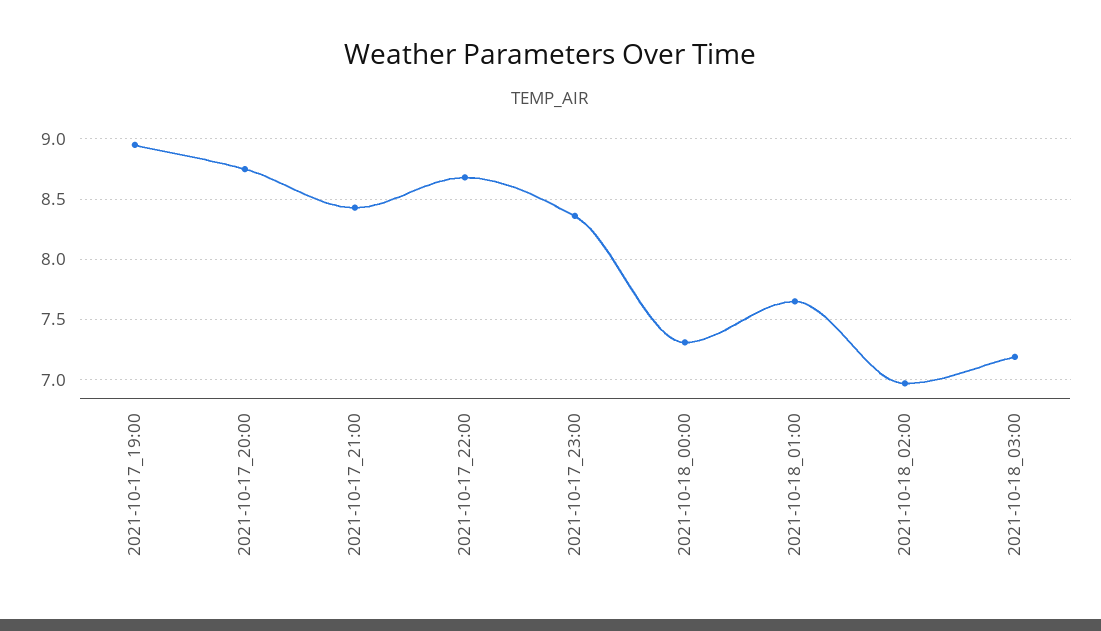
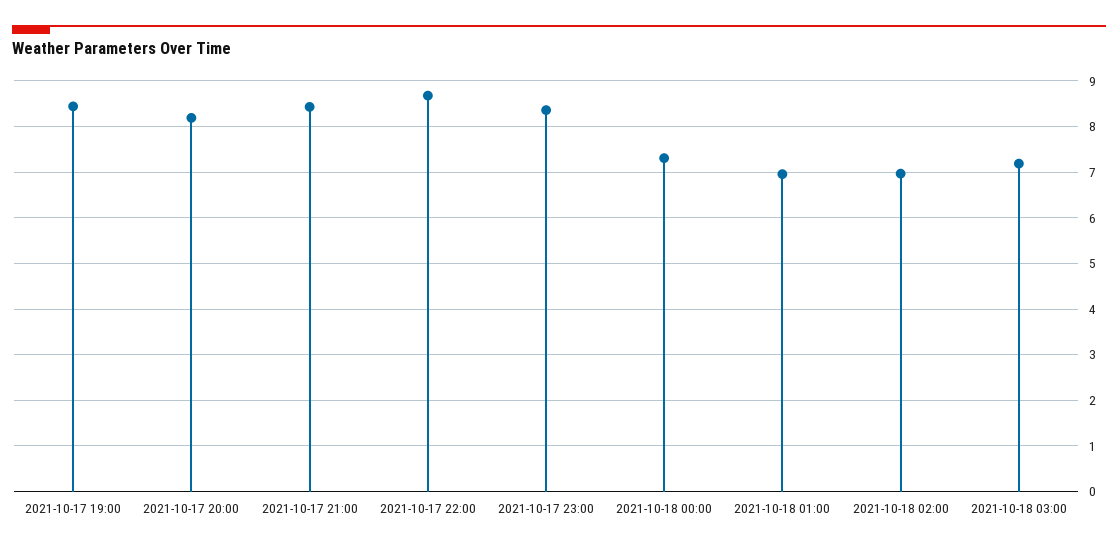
2021-10-17_19:00: 8.95 -> 8.4
2021-10-17_20:00: 8.75 -> 8.2
2021-10-18_01:00: 7.65 -> 7

